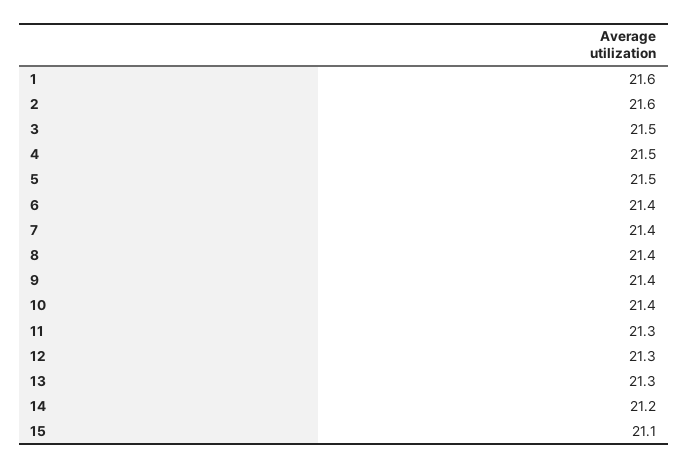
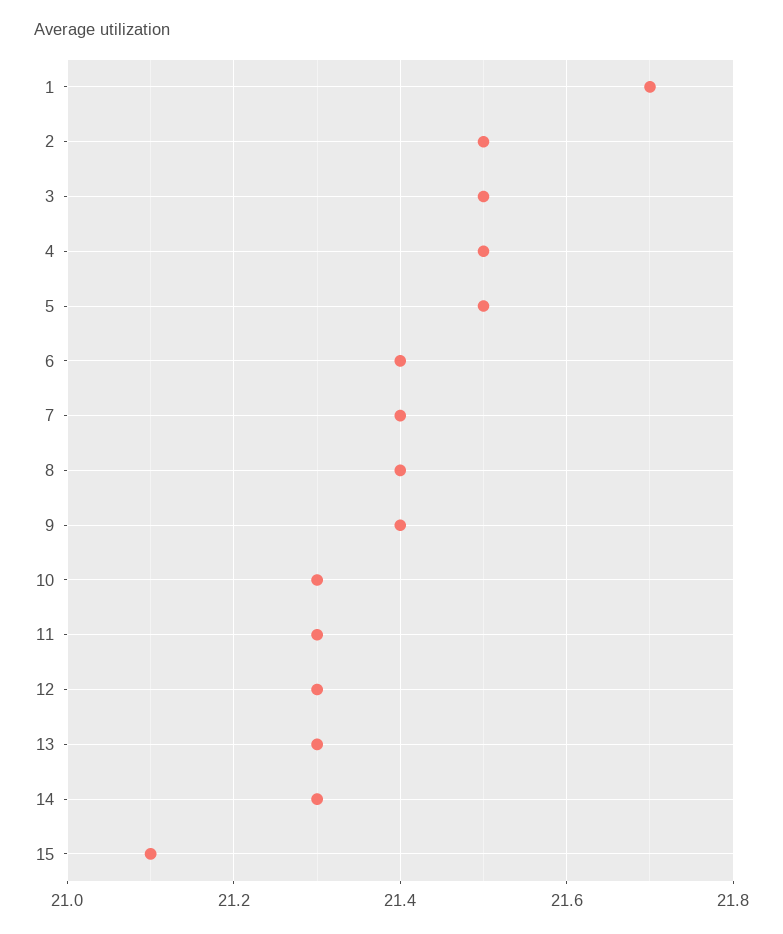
1: 21.6 -> 21.7
2: 21.6 -> 21.5
10: 21.4 -> 21.3
14: 21.2 -> 21.3

